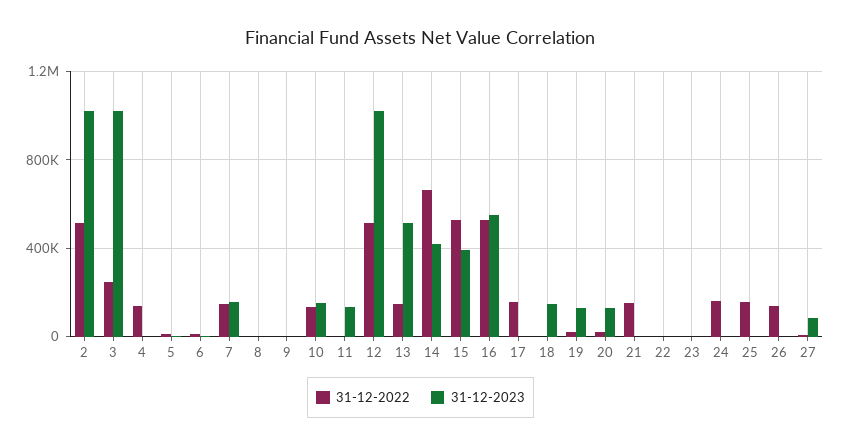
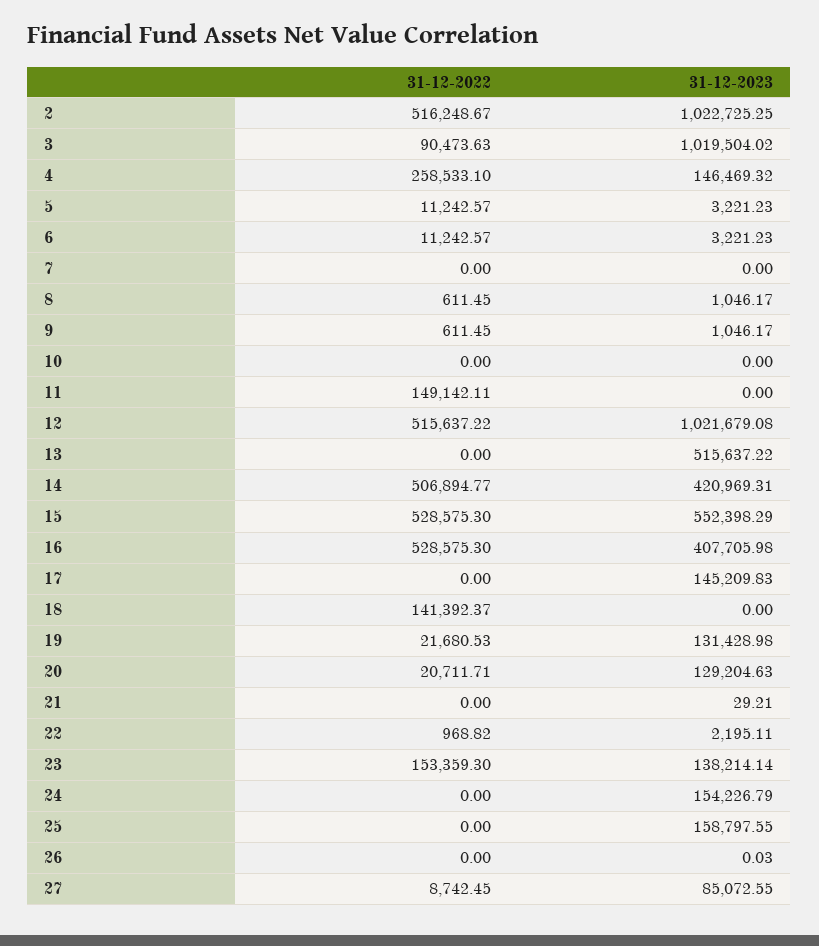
31-12-2022, 3: 250000 -> 90473.63
31-12-2022, 4: 150000 -> 258533.1
31-12-2023, 4: 0 -> 146469.32
31-12-2022, 7: 150000 -> 0
31-12-2023, 7: 150000 -> 0
31-12-2022, 10: 150000 -> 0
31-12-2023, 10: 150000 -> 0
31-12-2022, 11: 0 -> 149142.11
31-12-2023, 11: 150000 -> 0
31-12-2022, 13: 150000 -> 0
31-12-2022, 14: 650000 -> 506894.77
31-12-2023, 15: 400000 -> 552398.29
31-12-2023, 16: 550000 -> 407705.98
31-12-2022, 17: 150000 -> 0
31-12-2023, 17: 0 -> 145209.83
31-12-2022, 18: 0 -> 141392.37
31-12-2023, 18: 150000 -> 0
31-12-2022, 21: 150000 -> 0
31-12-2022, 23: 0 -> 153359.3
31-12-2023, 23: 0 -> 138214.14
31-12-2022, 24: 150000 -> 0
31-12-2023, 24: 0 -> 154226.79
31-12-2022, 25: 150000 -> 0
31-12-2023, 25: 0 -> 158797.55
31-12-2022, 26: 150000 -> 0

